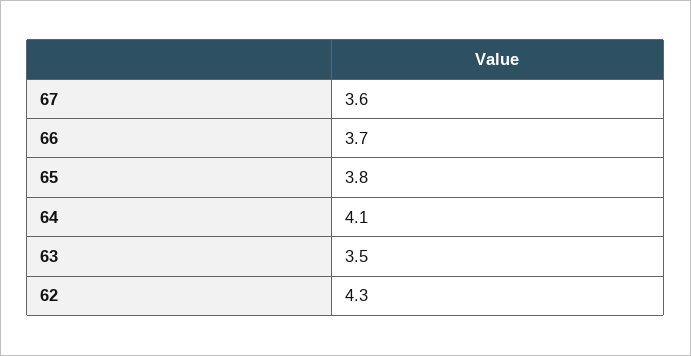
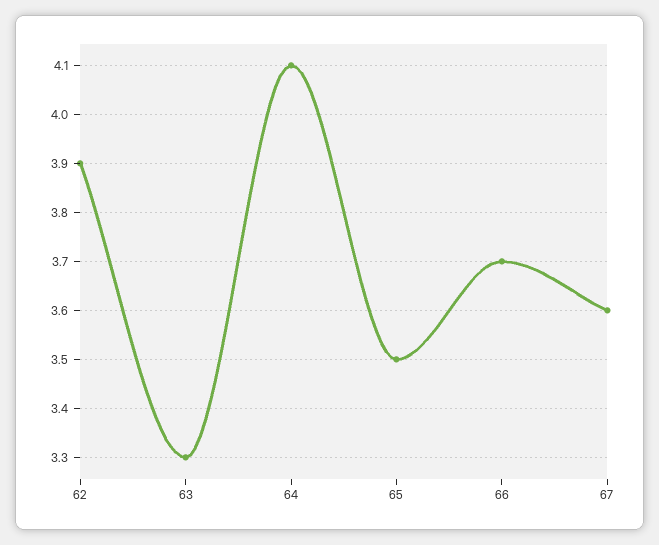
65: 3.8 -> 3.5
63: 3.5 -> 3.3
62: 4.3 -> 3.9

